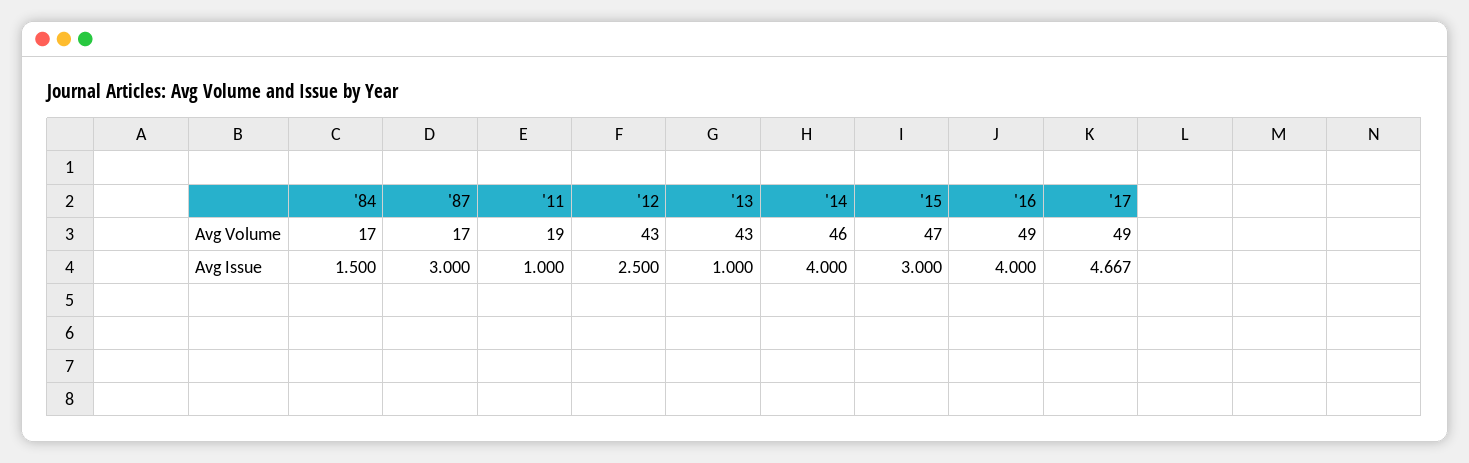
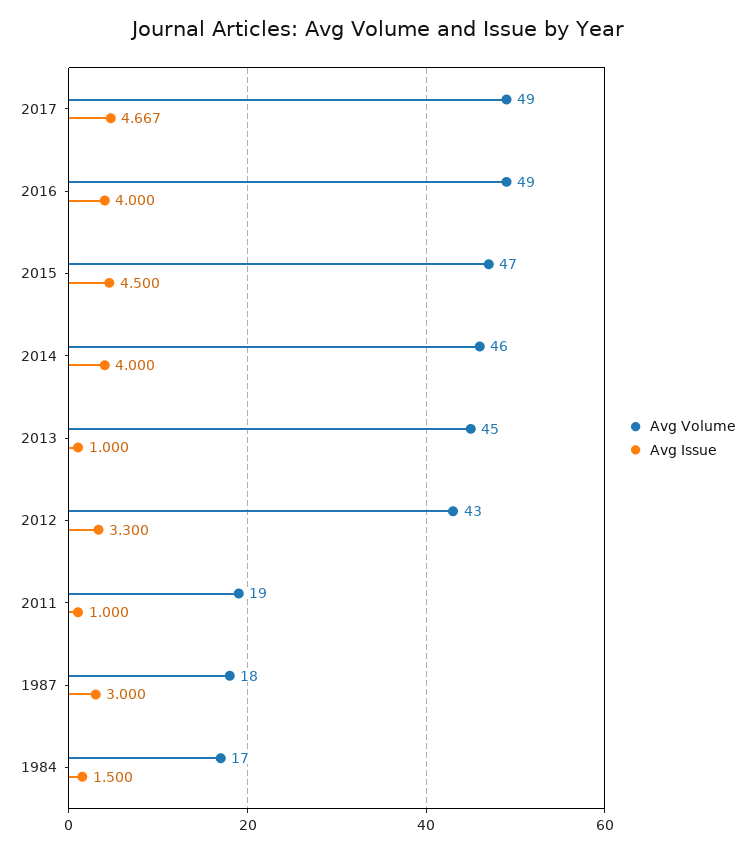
Avg Volume, '87: 17 -> 18
Avg Volume, '13: 43 -> 45
Avg Issue, '12: 2.5 -> 3.3
Avg Issue, '15: 3 -> 4.5

